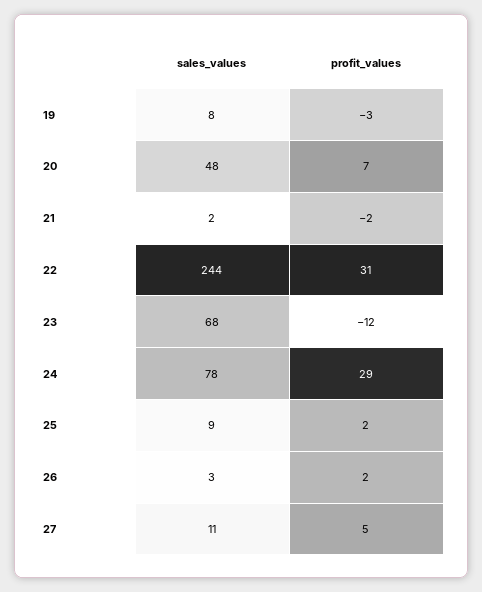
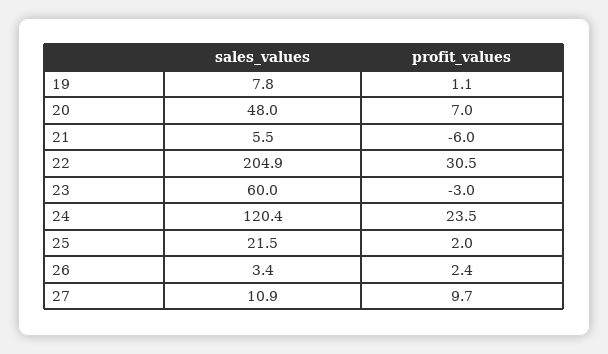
profit_values, 19: -3 -> 1.1
sales_values, 21: 2 -> 5.5
profit_values, 21: -2 -> -6
sales_values, 22: 244 -> 204.9
sales_values, 23: 68 -> 60
profit_values, 23: -12 -> -3
sales_values, 24: 78 -> 120.4
profit_values, 24: 29 -> 23.5
sales_values, 25: 9 -> 21.5
profit_values, 27: 5 -> 9.7

